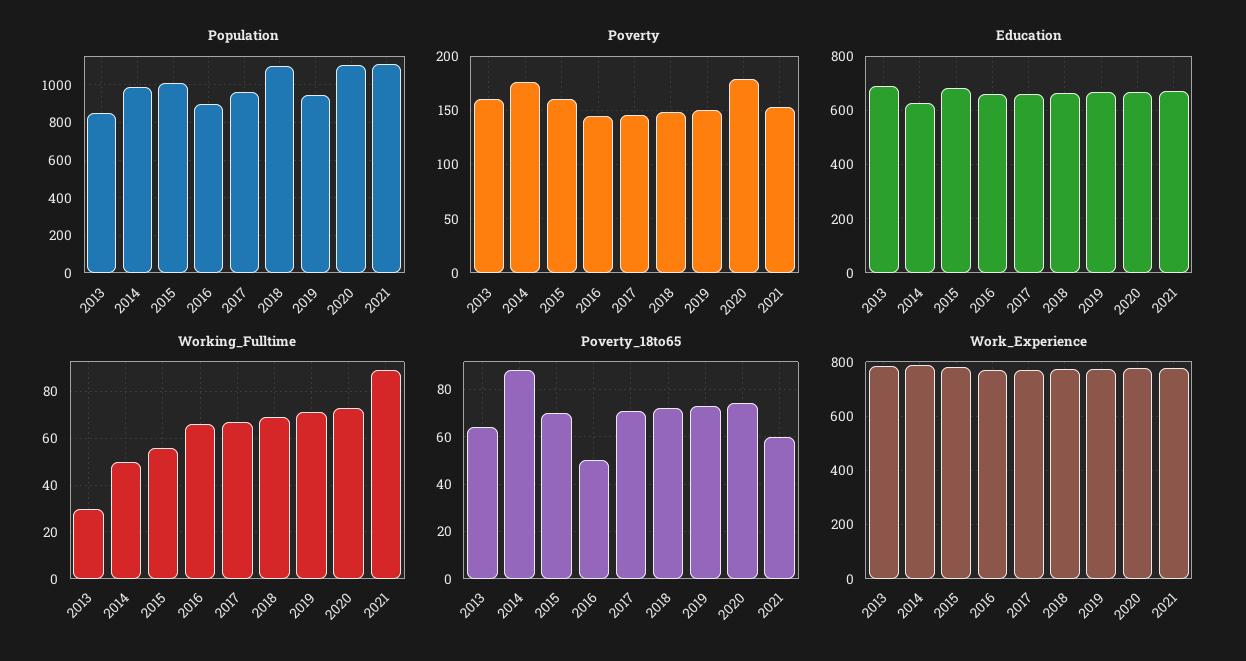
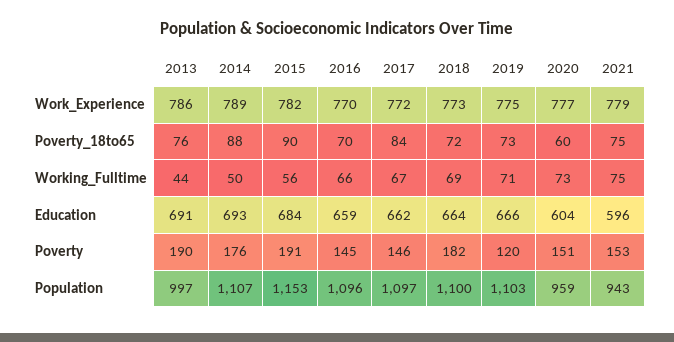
Population, 2013: 850 -> 997
Population, 2014: 1000 -> 1107
Population, 2015: 1000 -> 1153
Population, 2016: 900 -> 1096
Population, 2017: 950 -> 1097
Population, 2019: 950 -> 1103
Population, 2020: 1100 -> 959
Population, 2021: 1100 -> 943
Poverty, 2013: 160 -> 190
Poverty, 2015: 160 -> 191
Poverty, 2018: 150 -> 182
Poverty, 2019: 150 -> 120
Poverty, 2020: 180 -> 151
Education, 2014: 625 -> 693
Education, 2020: 675 -> 604
Education, 2021: 675 -> 596
Working_Fulltime, 2013: 30 -> 44
Working_Fulltime, 2021: 90 -> 75
Poverty_18to65, 2013: 65 -> 76
Poverty_18to65, 2015: 70 -> 90
Poverty_18to65, 2016: 50 -> 70
Poverty_18to65, 2017: 70 -> 84
Poverty_18to65, 2020: 75 -> 60
Poverty_18to65, 2021: 60 -> 75

